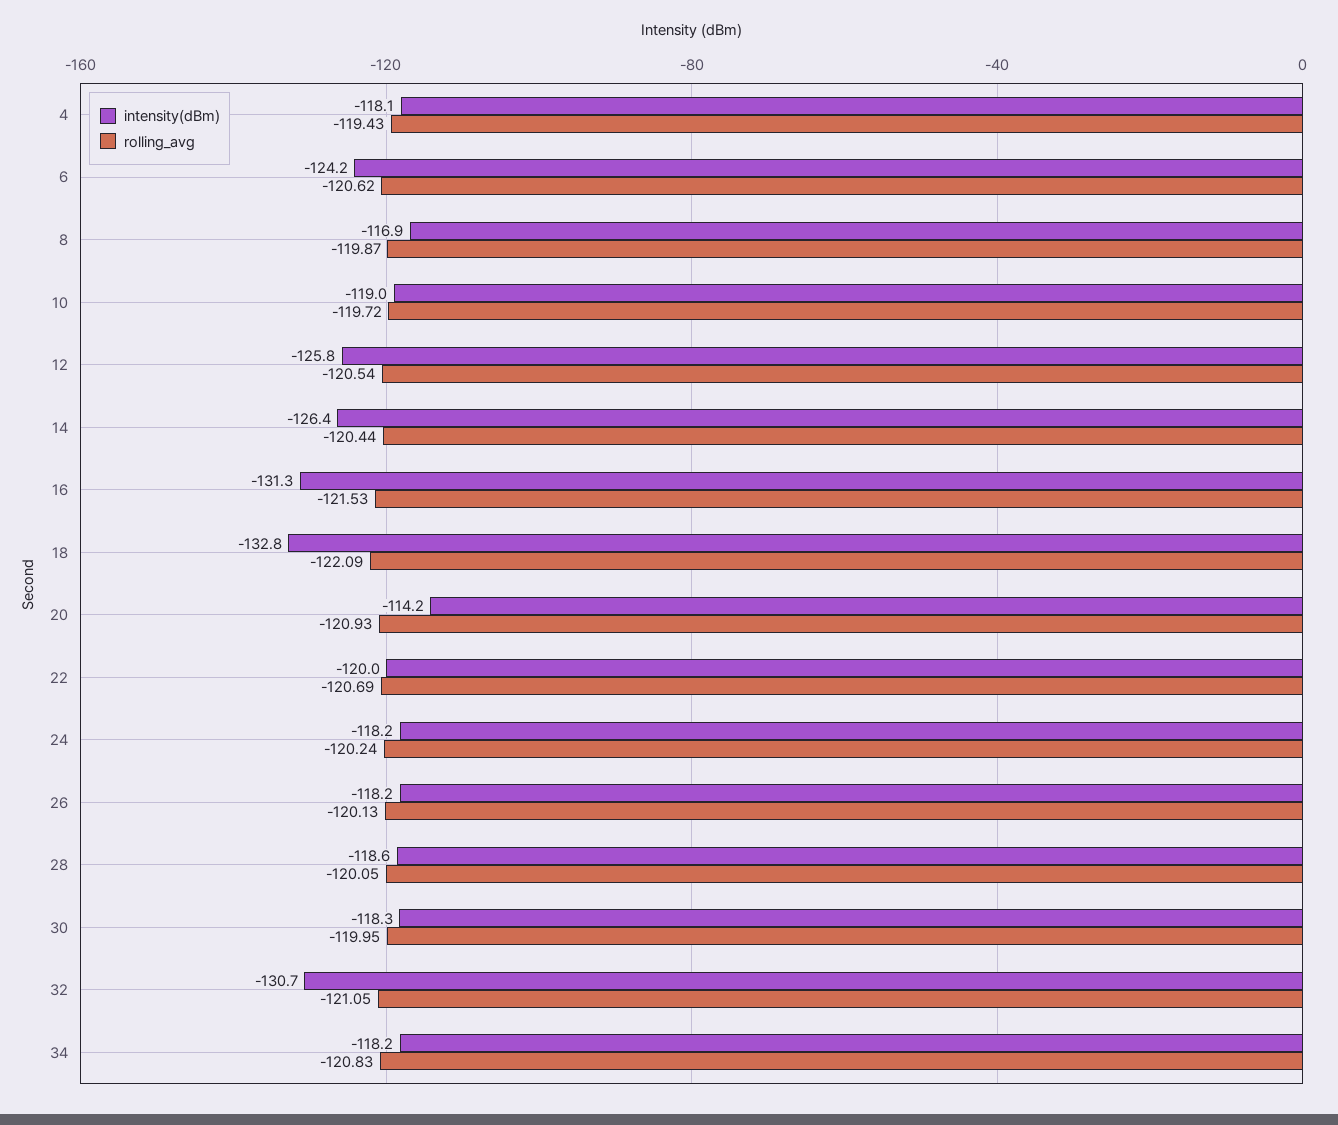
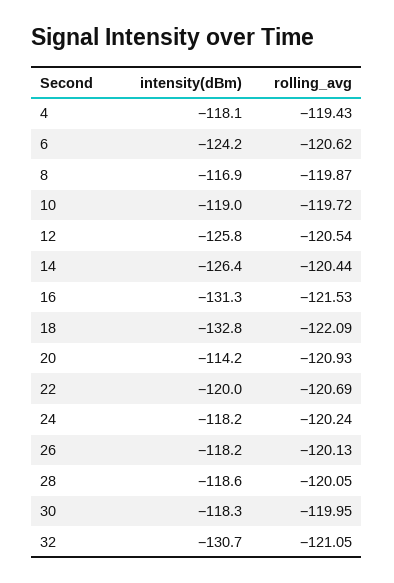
intensity(dBm), 34: -118.2 -> none
rolling_avg, 34: -120.83 -> none

